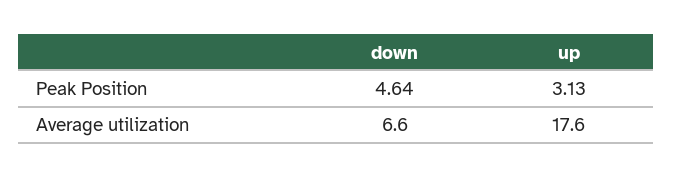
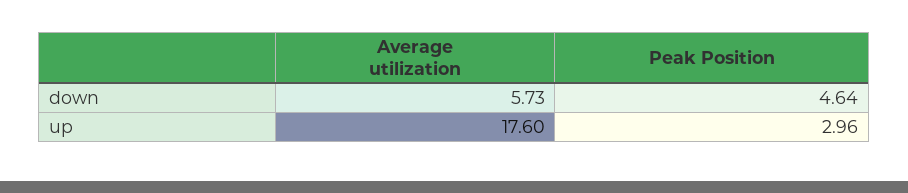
up, Peak Position: 3.13 -> 2.96
down, Average utilization: 6.6 -> 5.73

